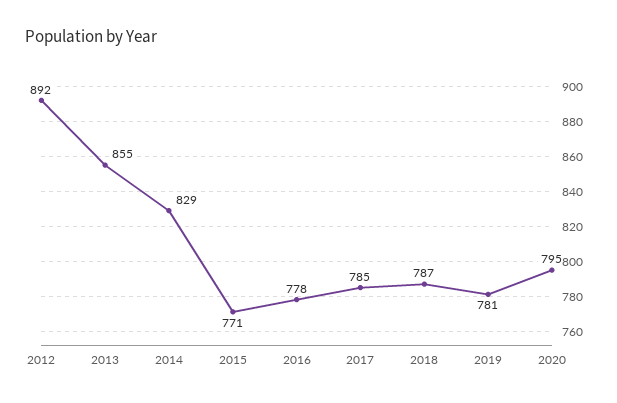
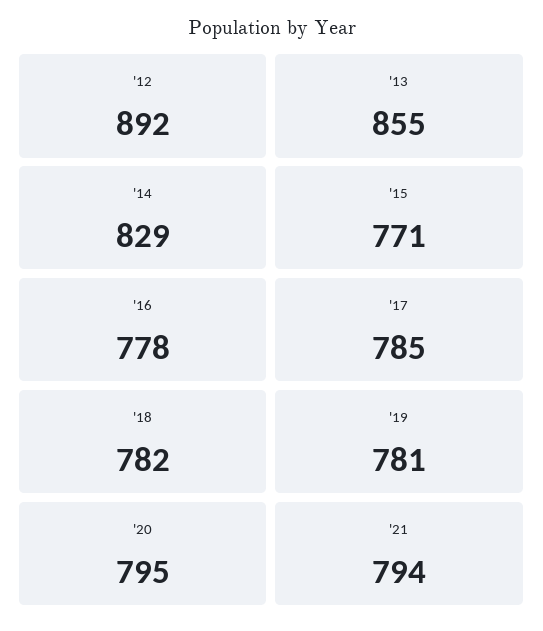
2018: 787 -> 782
'21: none -> 794

